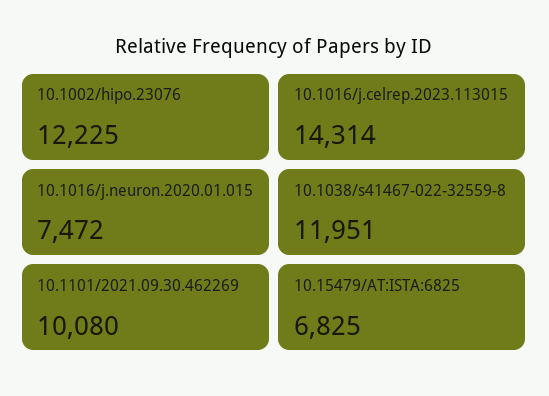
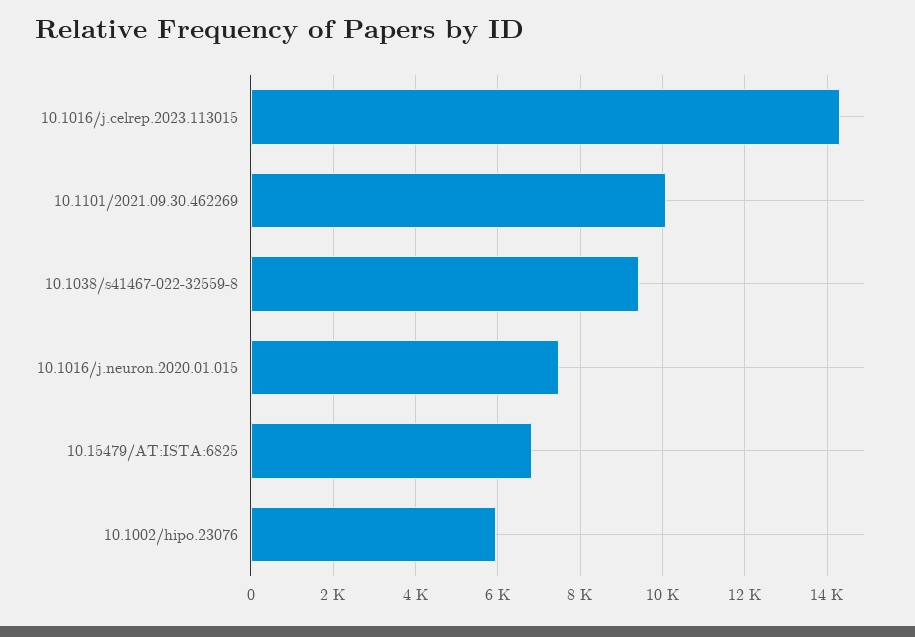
10.1002/hipo.23076: 12225 -> 6000
10.1038/s41467-022-32559-8: 11951 -> 9400

